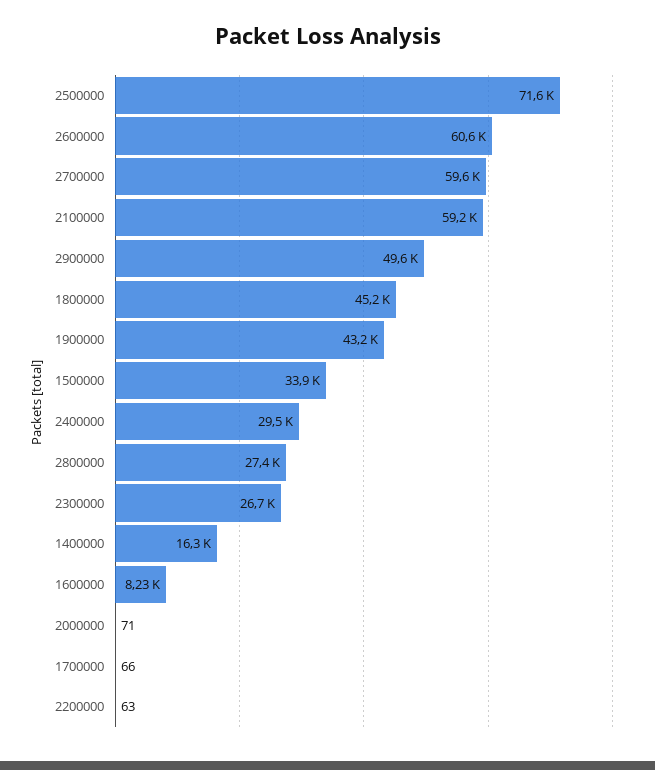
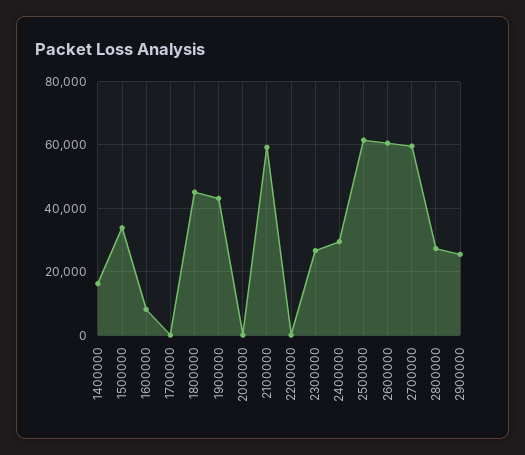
2500000: 71600 -> 62000
2900000: 49600 -> 26000

